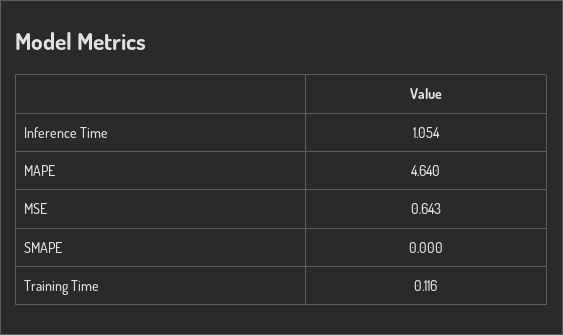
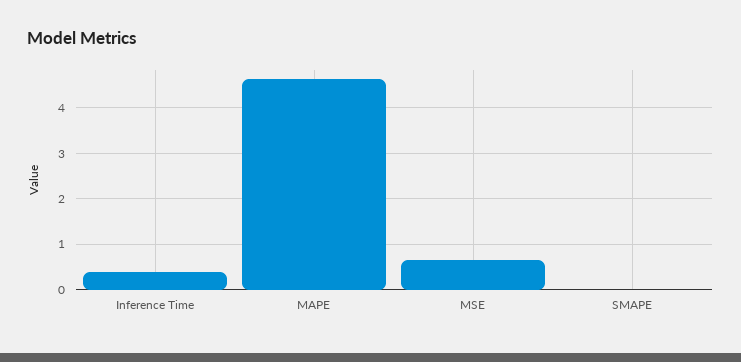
Inference Time: 1.054 -> 0.4
Training Time: 0.116 -> none

